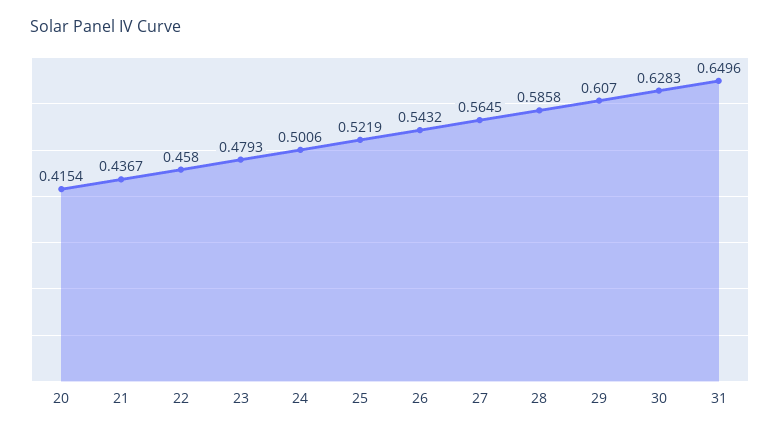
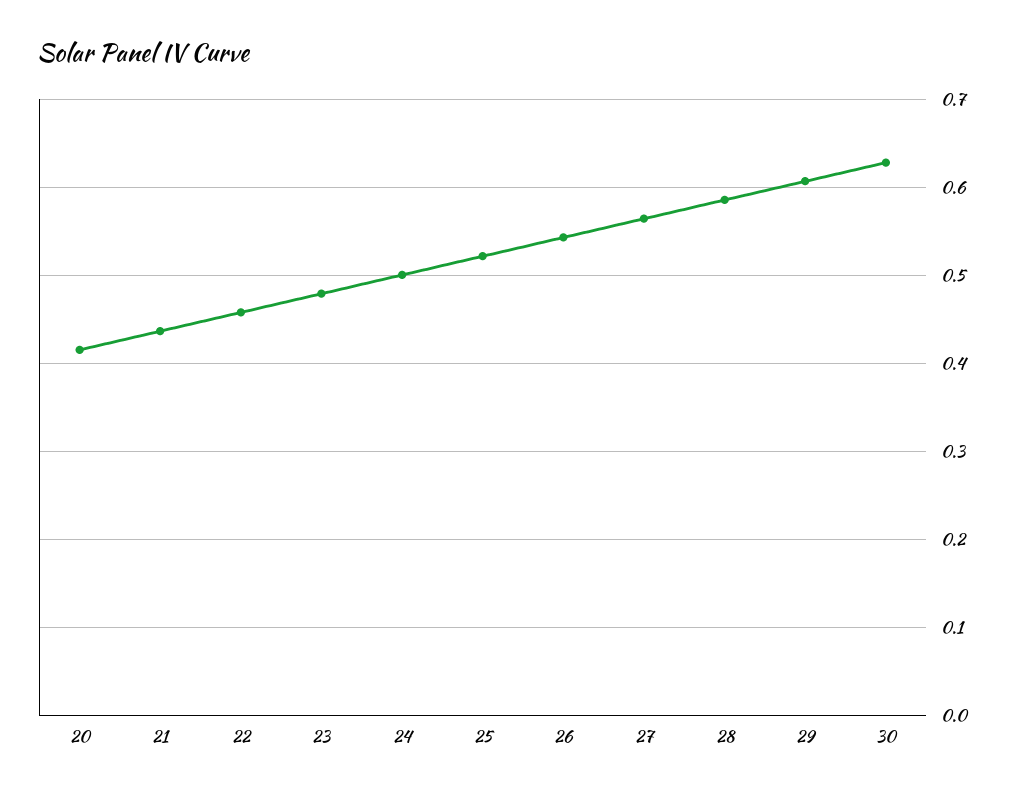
31: 0.6496 -> none

